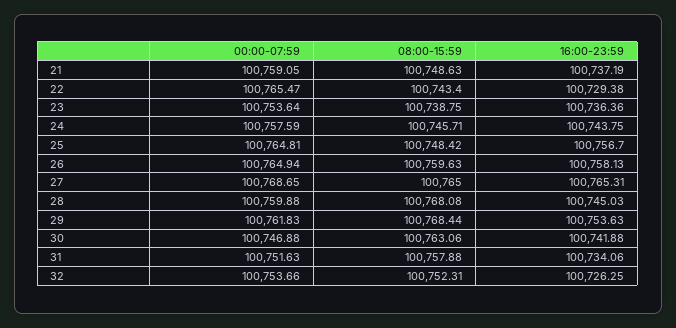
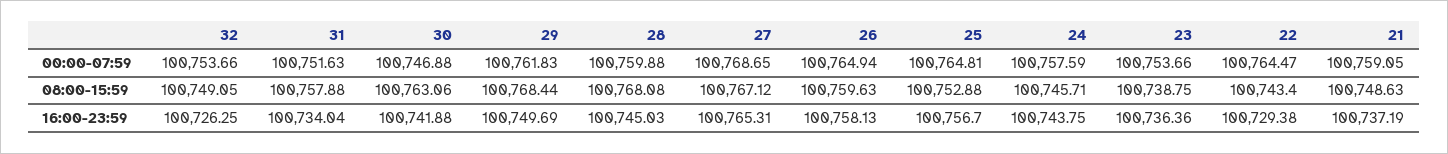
00:00-07:59, 22: 100765.47 -> 100764.47
00:00-07:59, 23: 100753.64 -> 100753.66
08:00-15:59, 25: 100748.42 -> 100752.88
08:00-15:59, 27: 100765 -> 100767.12
16:00-23:59, 29: 100753.63 -> 100749.69
16:00-23:59, 31: 100734.06 -> 100734.04
08:00-15:59, 32: 100752.31 -> 100749.05

